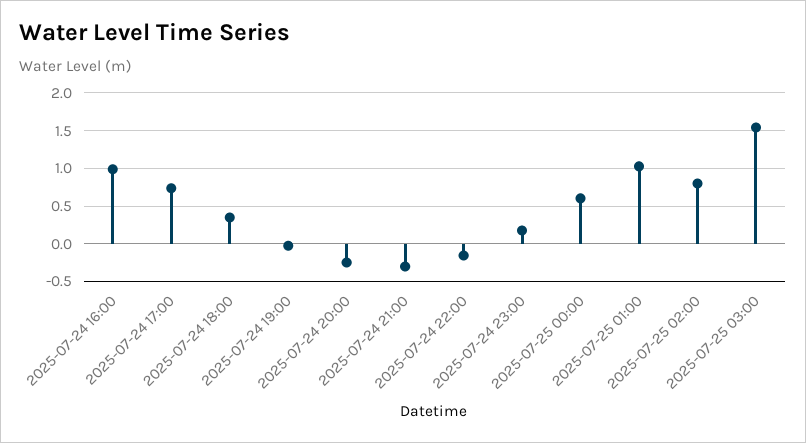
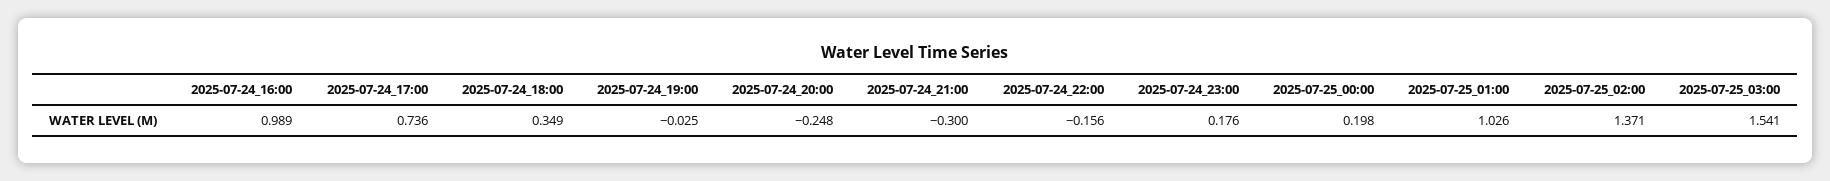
2025-07-25 00:00: 0.6 -> 0.198
2025-07-25 02:00: 0.8 -> 1.371

